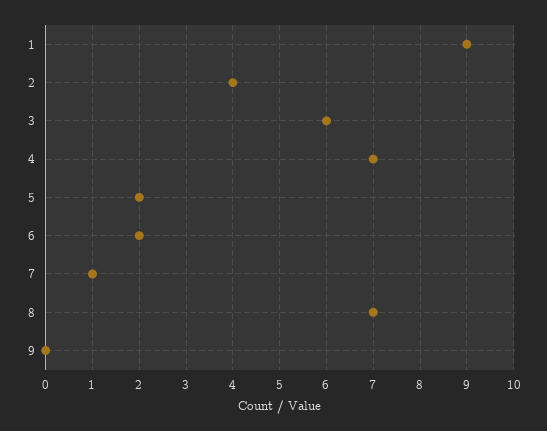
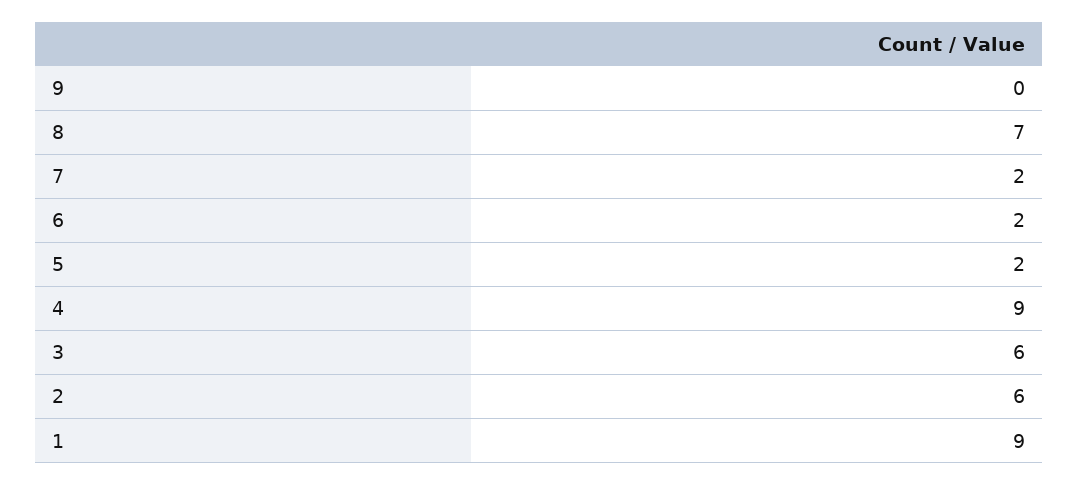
2: 4 -> 6
4: 7 -> 9
7: 1 -> 2

